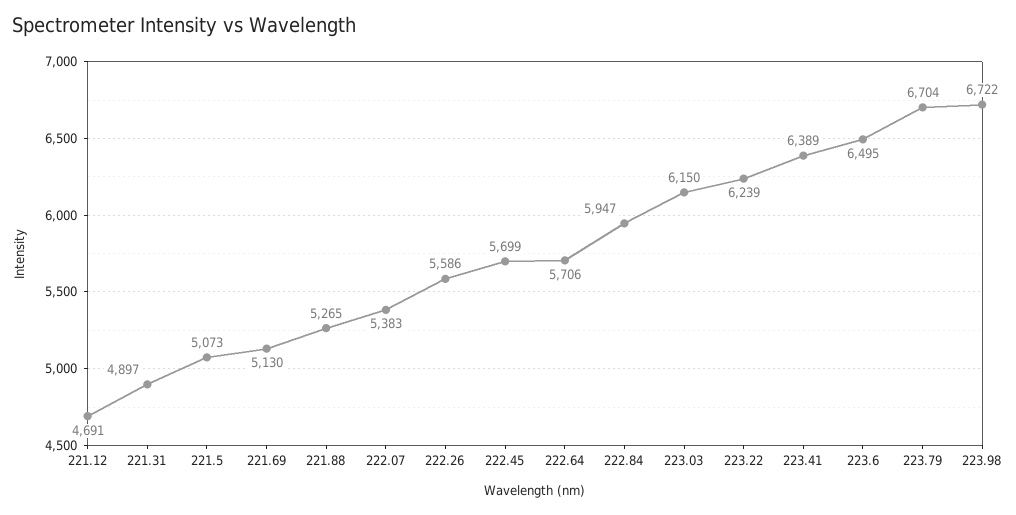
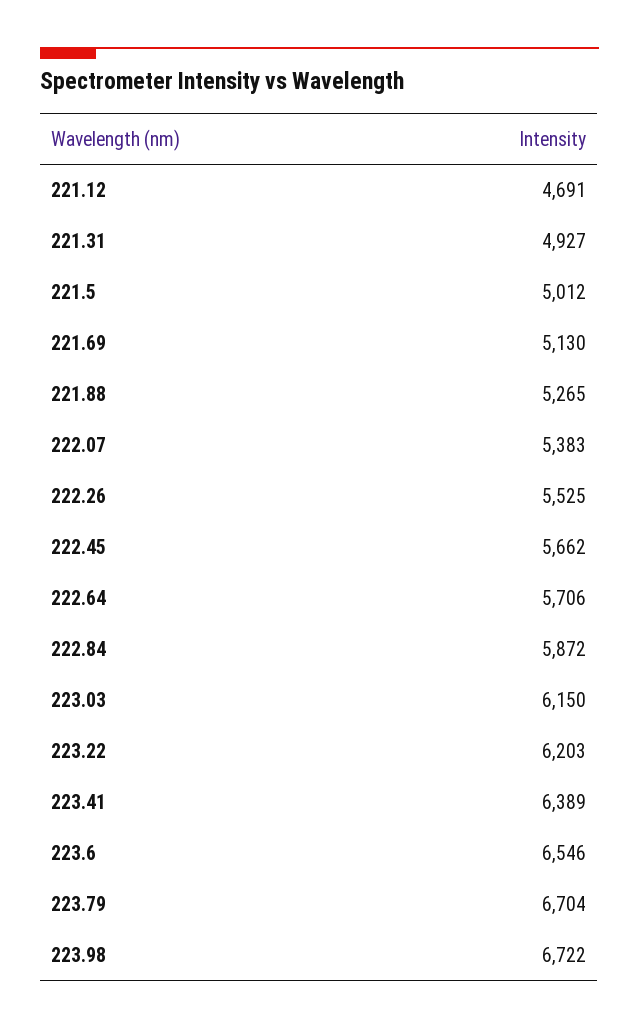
221.31: 4897 -> 4927
221.5: 5073 -> 5012
222.26: 5586 -> 5525
222.45: 5699 -> 5662
222.84: 5947 -> 5872
223.22: 6239 -> 6203
223.6: 6495 -> 6546

